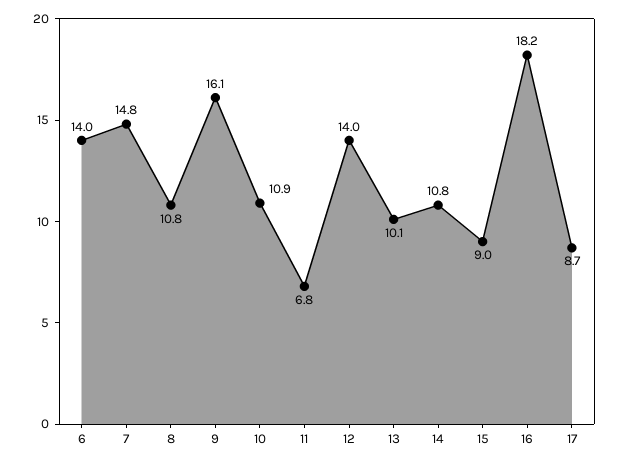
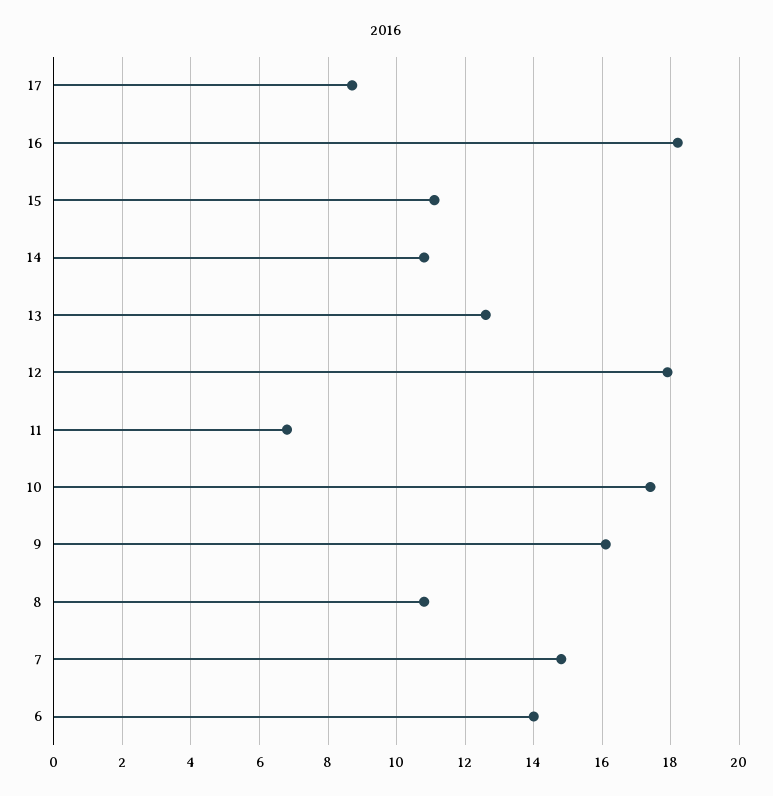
10: 10.9 -> 17.5
12: 14 -> 18
13: 10.1 -> 12.5
15: 9 -> 11

